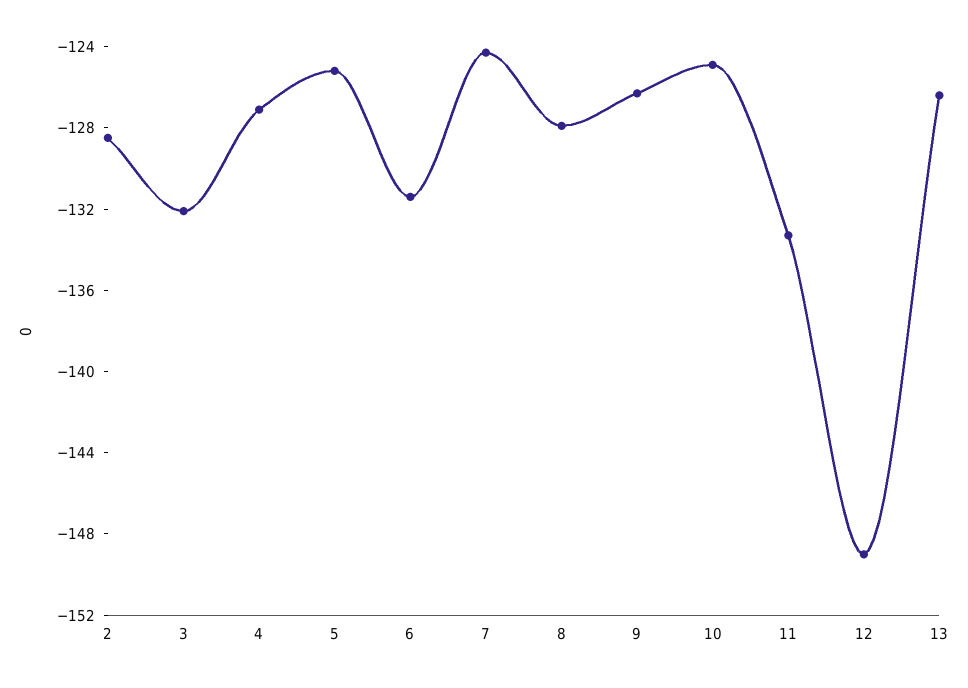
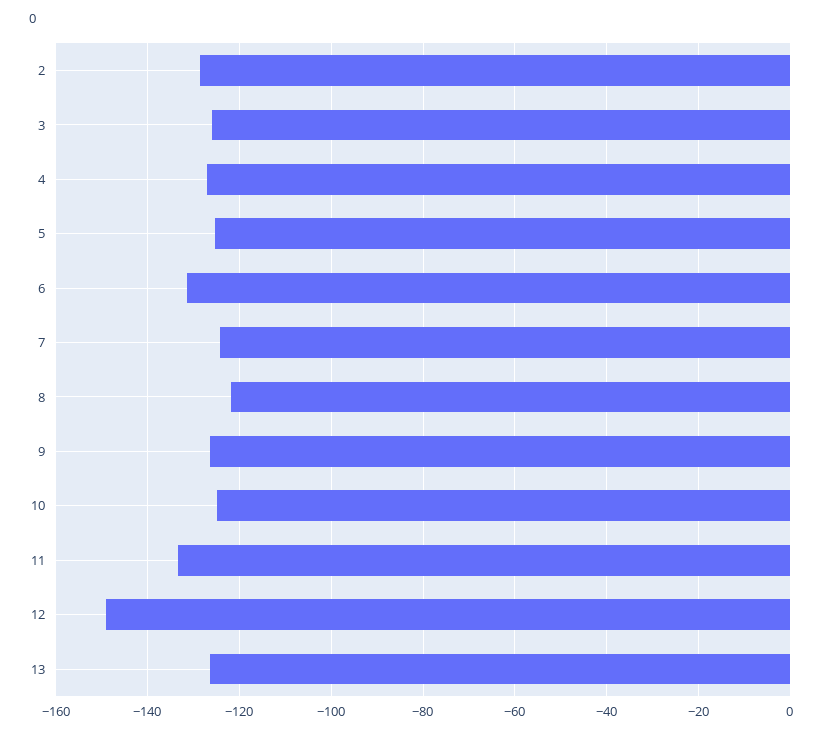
3: -132 -> -126
8: -128 -> -122

